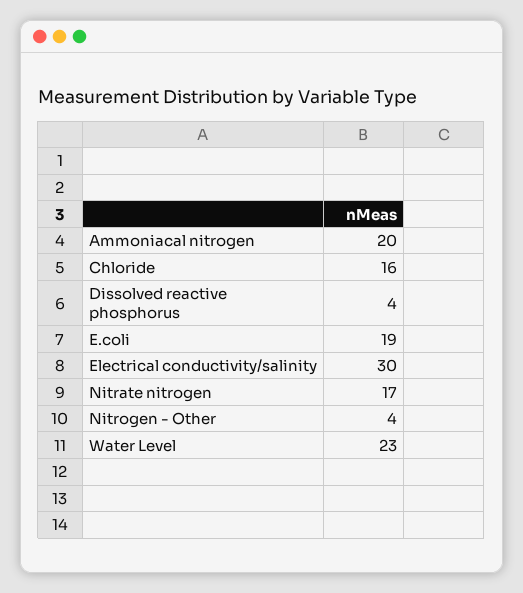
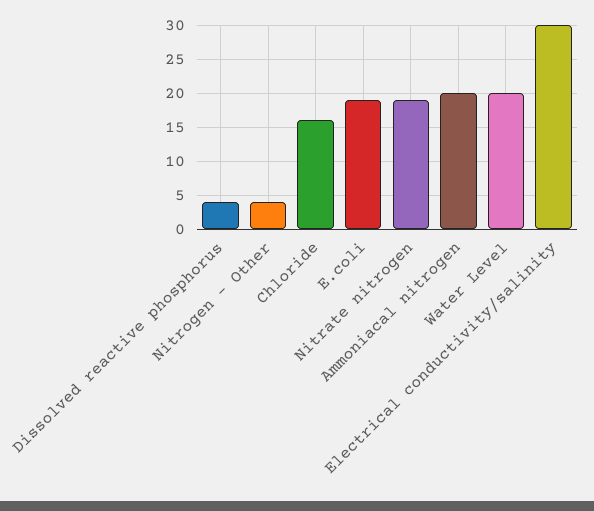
Nitrate nitrogen: 17 -> 19
Water Level: 23 -> 20

